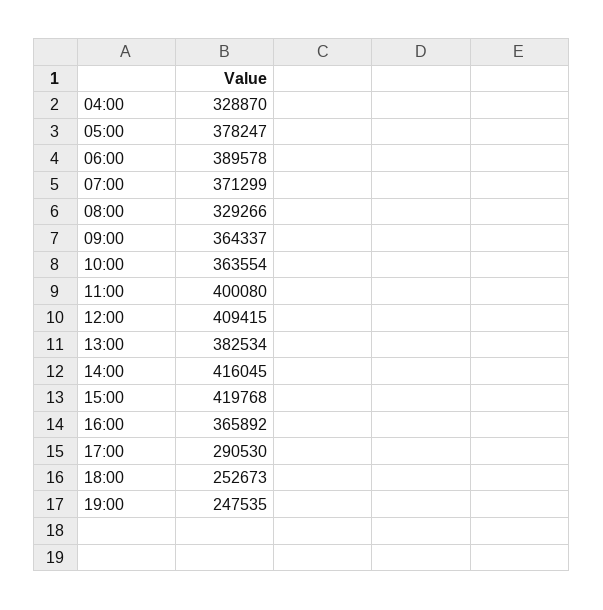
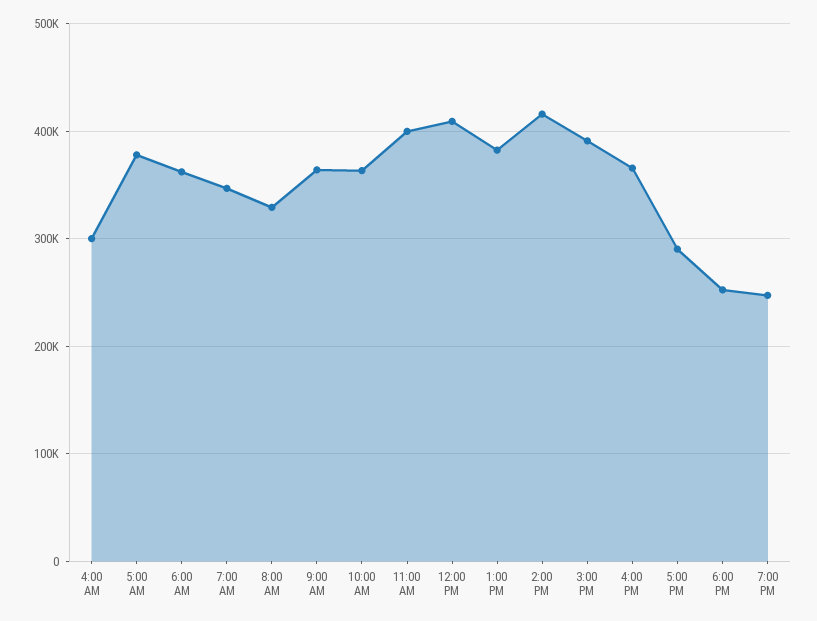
04:00: 328870 -> 300000
06:00: 389578 -> 360000
07:00: 371299 -> 350000
15:00: 419768 -> 390000

